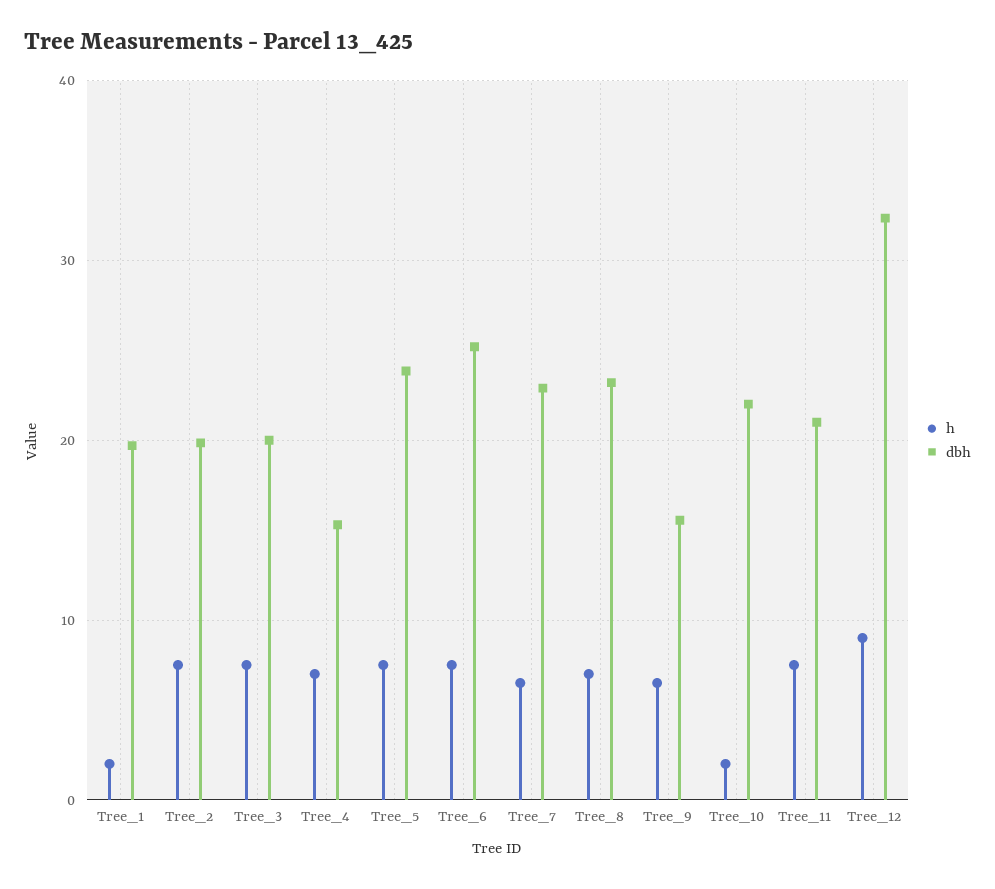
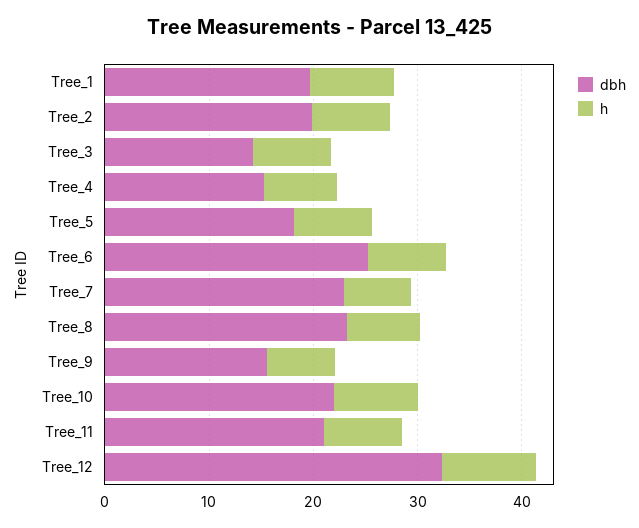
h, Tree_1: 2 -> 8
dbh, Tree_3: 20 -> 14
dbh, Tree_5: 24 -> 18
h, Tree_10: 2 -> 8

